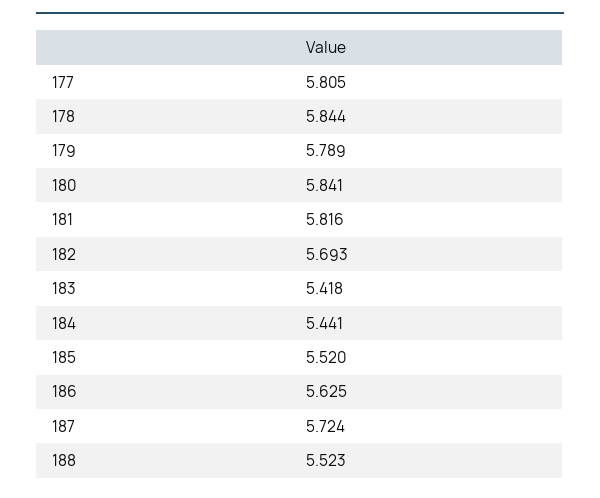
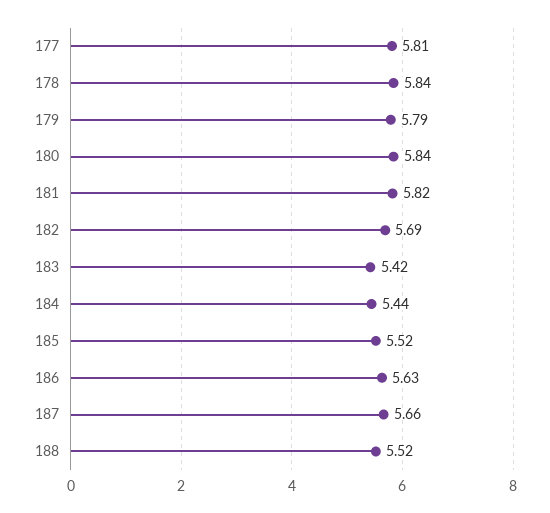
187: 5.724 -> 5.66

